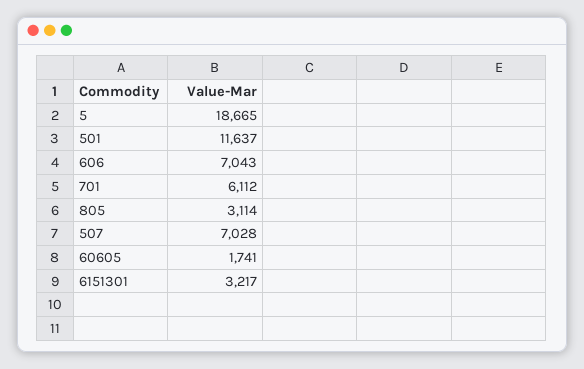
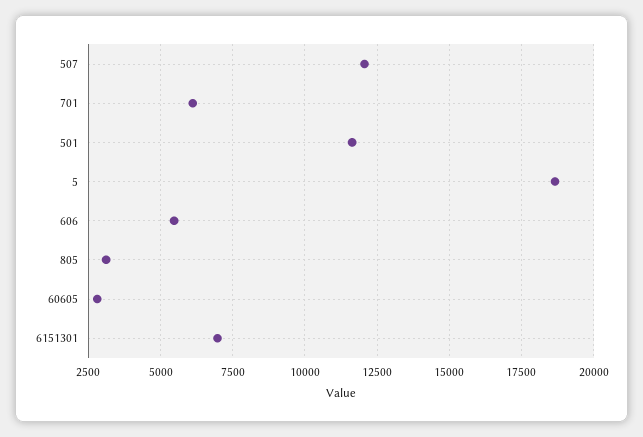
606: 7043 -> 5500
507: 7028 -> 12000
60605: 1741 -> 2750
6151301: 3217 -> 7000

